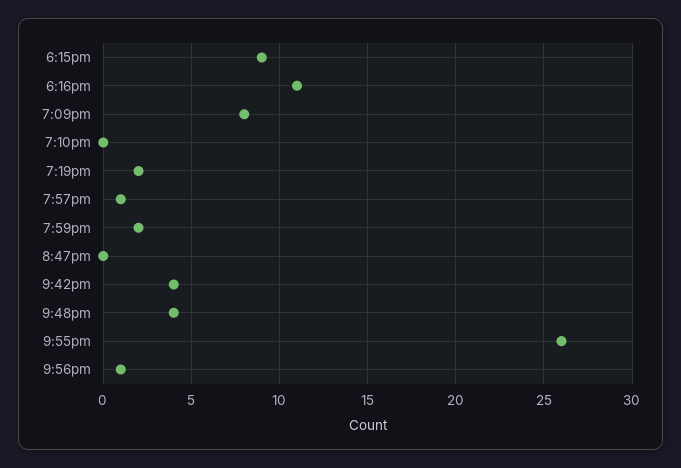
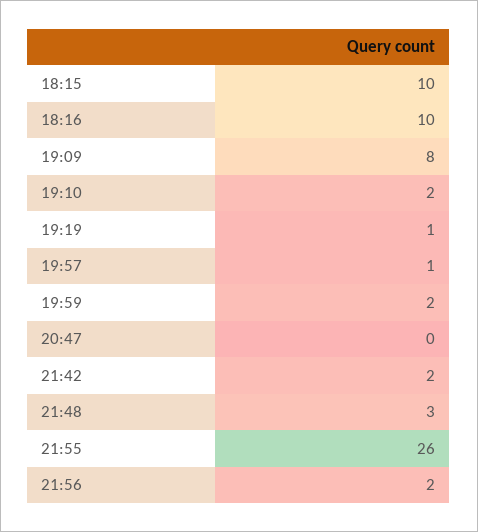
6:15pm: 9 -> 10
6:16pm: 11 -> 10
7:10pm: 0 -> 2
7:19pm: 2 -> 1
9:42pm: 4 -> 2
9:48pm: 4 -> 3
9:56pm: 1 -> 2

